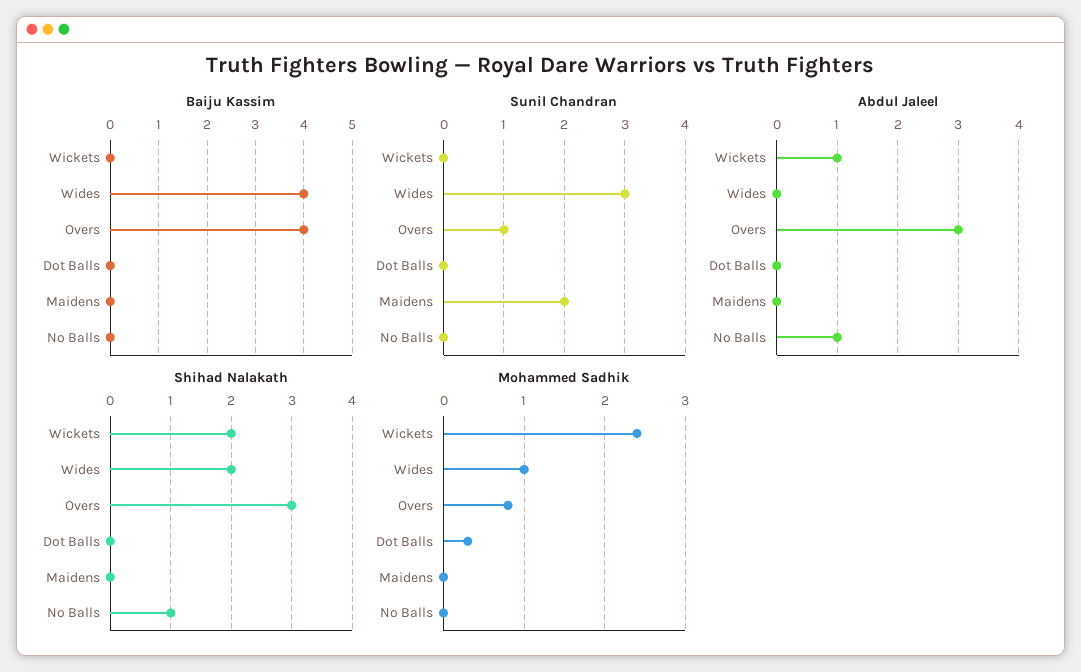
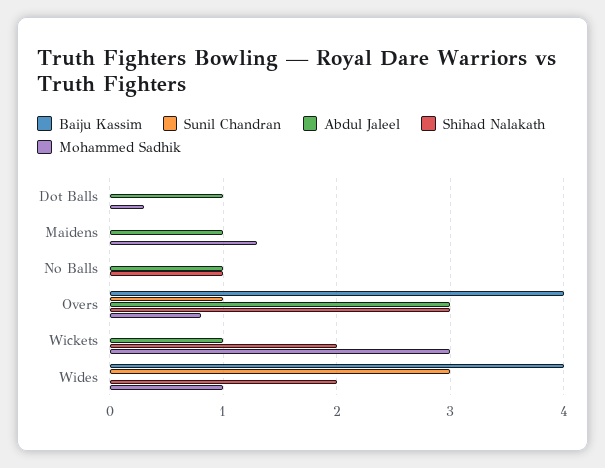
Sunil Chandran, Maidens: 2 -> 0
Abdul Jaleel, Dot Balls: 0 -> 1
Abdul Jaleel, Maidens: 0 -> 1
Mohammed Sadhik, Wickets: 2.4 -> 3
Mohammed Sadhik, Maidens: 0 -> 1.3

